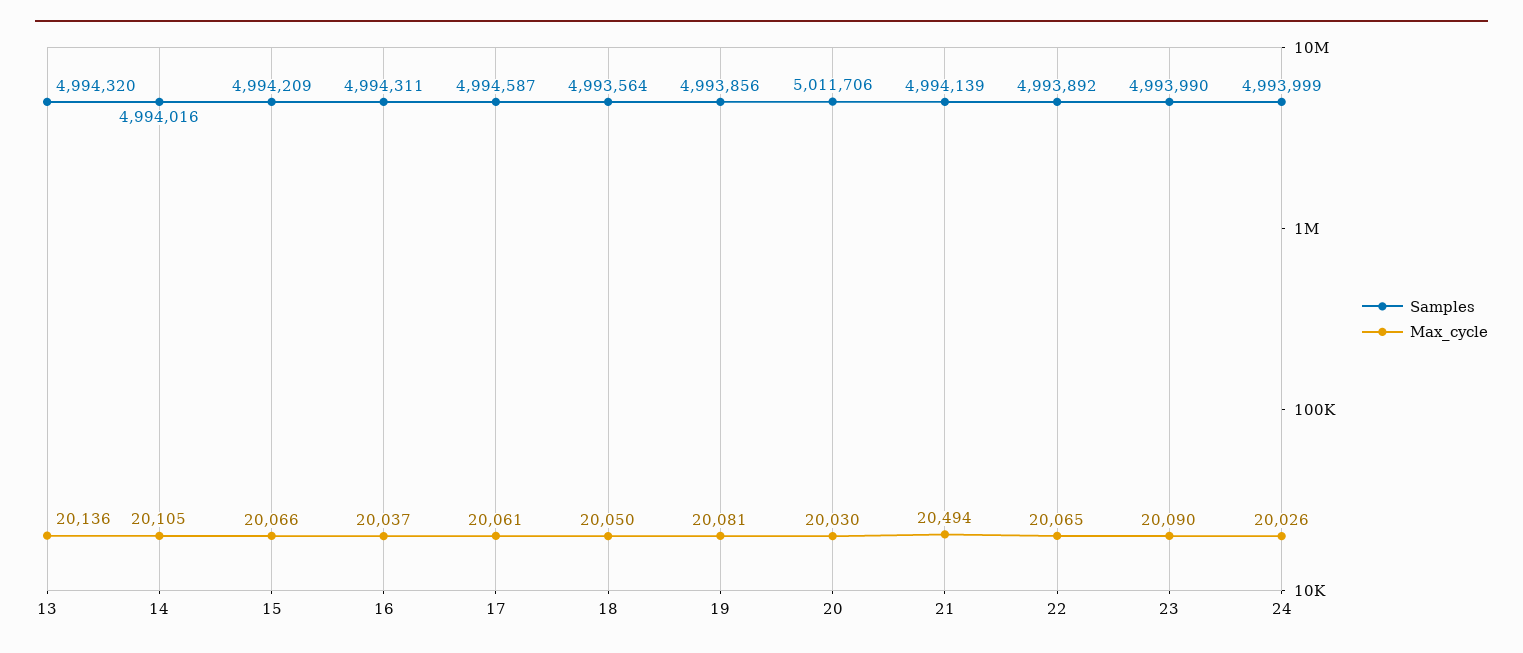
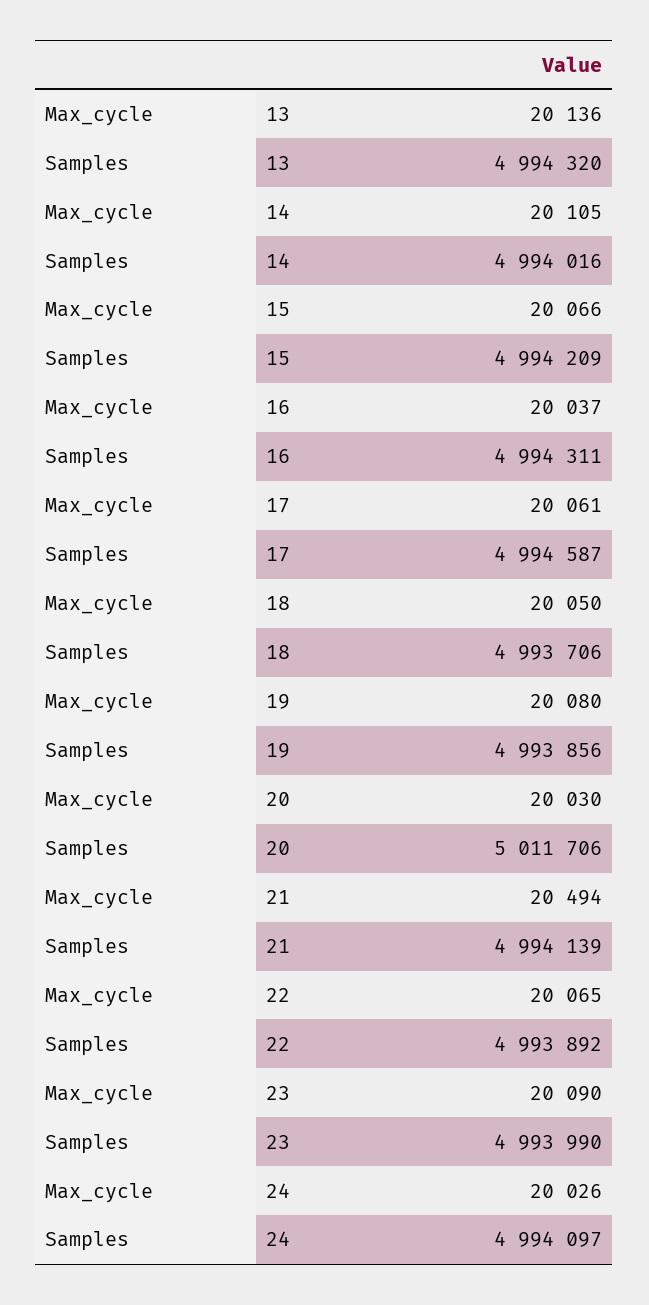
Samples, 18: 4993564 -> 4993706
Max_cycle, 19: 20081 -> 20080
Samples, 24: 4993999 -> 4994097

